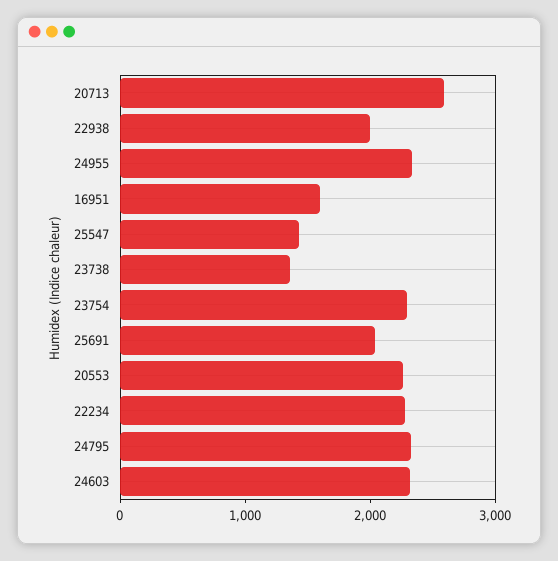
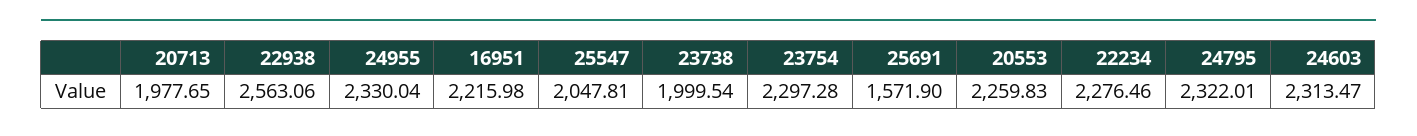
20713: 2600 -> 1977.65
22938: 2000 -> 2563.06
16951: 1600 -> 2215.98
25547: 1400 -> 2047.81
23738: 1400 -> 1999.54
25691: 2000 -> 1571.9

